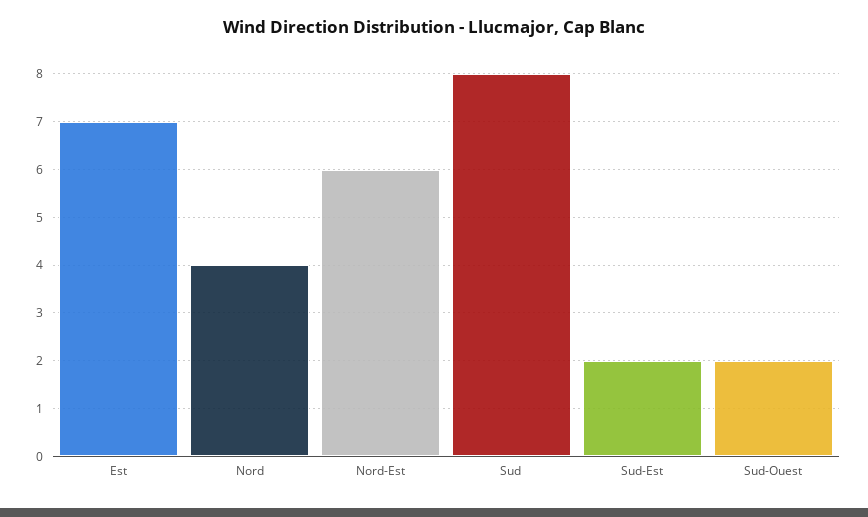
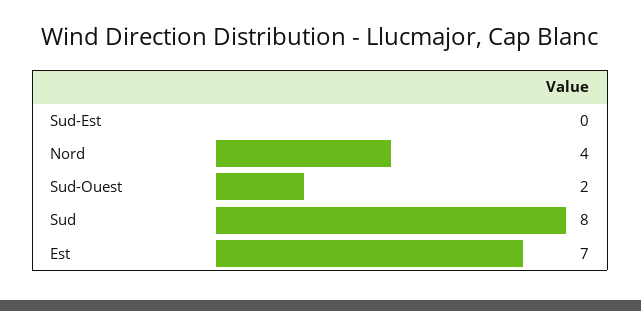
Nord-Est: 6 -> none
Sud-Est: 2 -> 0

